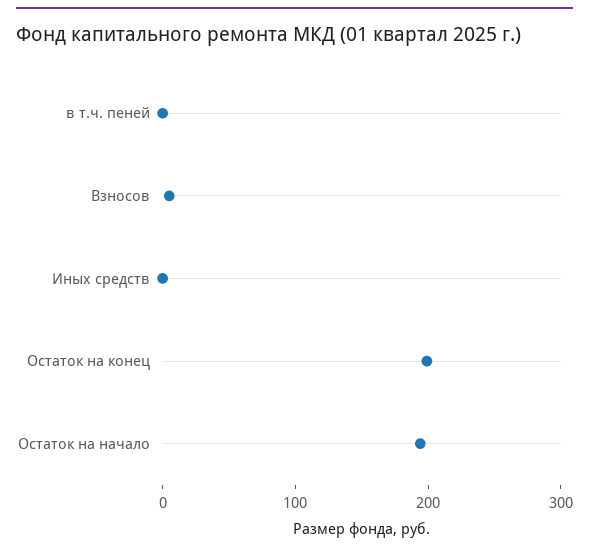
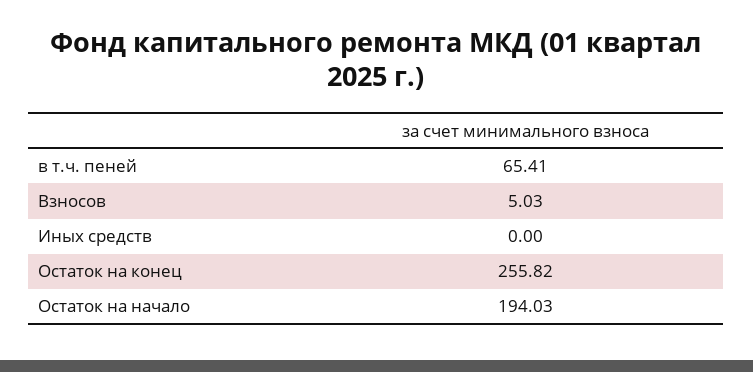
в т.ч. пеней: 0 -> 65.41
Остаток на конец: 200 -> 255.82

